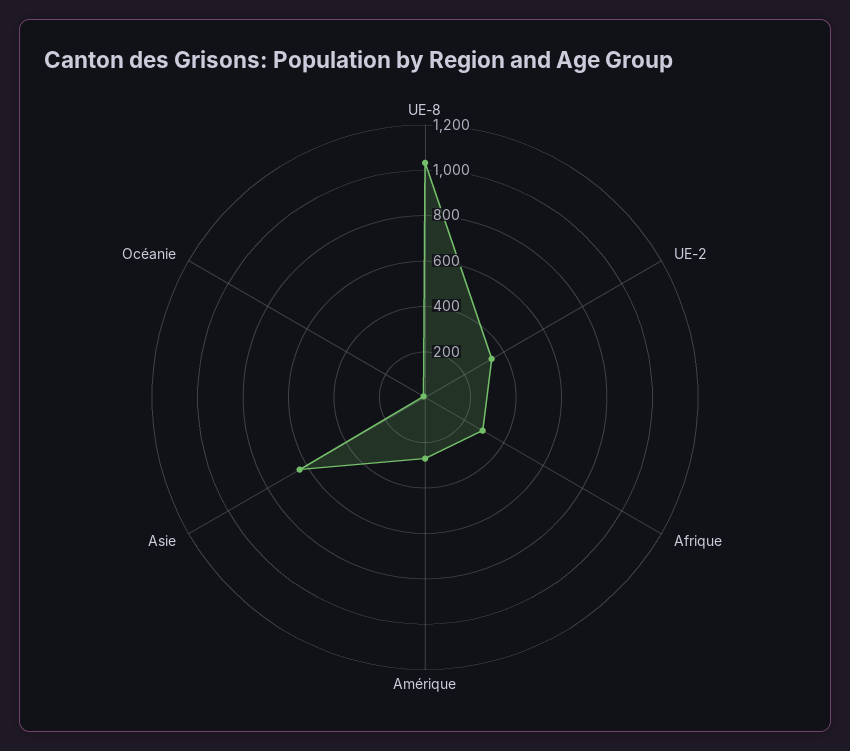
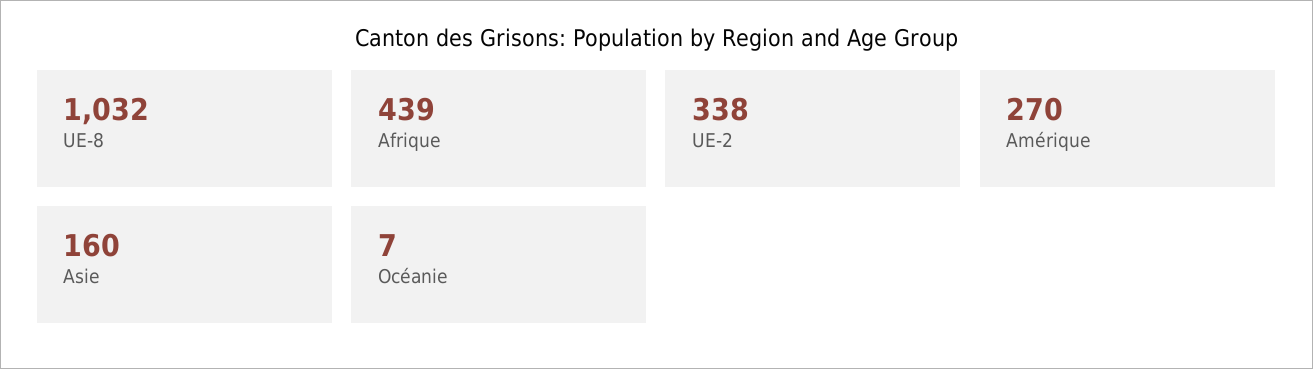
Afrique: 300 -> 439
Asie: 650 -> 160

